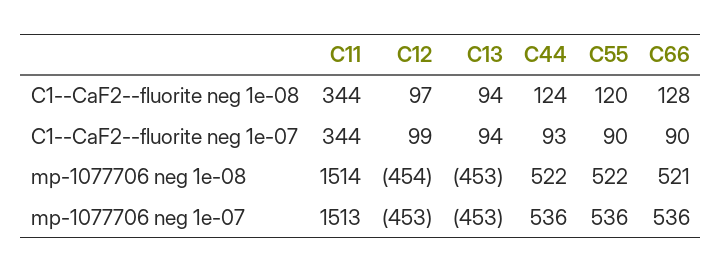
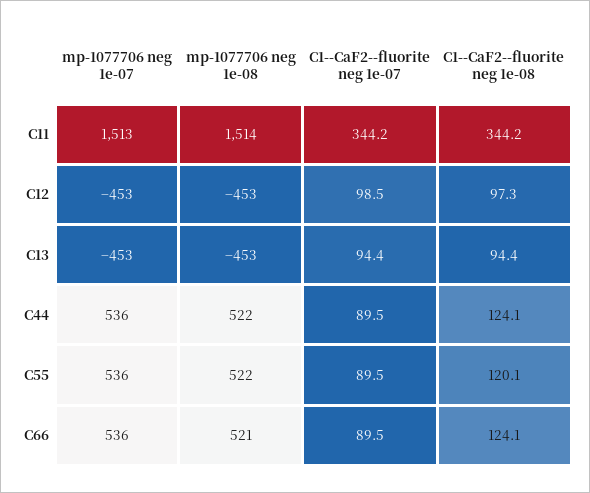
C66, C1--CaF2--fluorite neg 1e-08: 128 -> 124.1
C44, C1--CaF2--fluorite neg 1e-07: 93 -> 89.5
C12, mp-1077706 neg 1e-08: -454 -> -453

